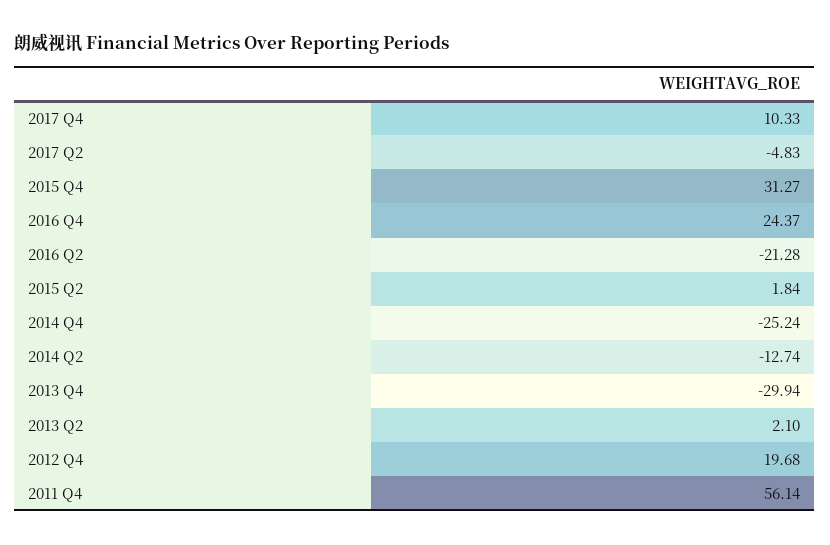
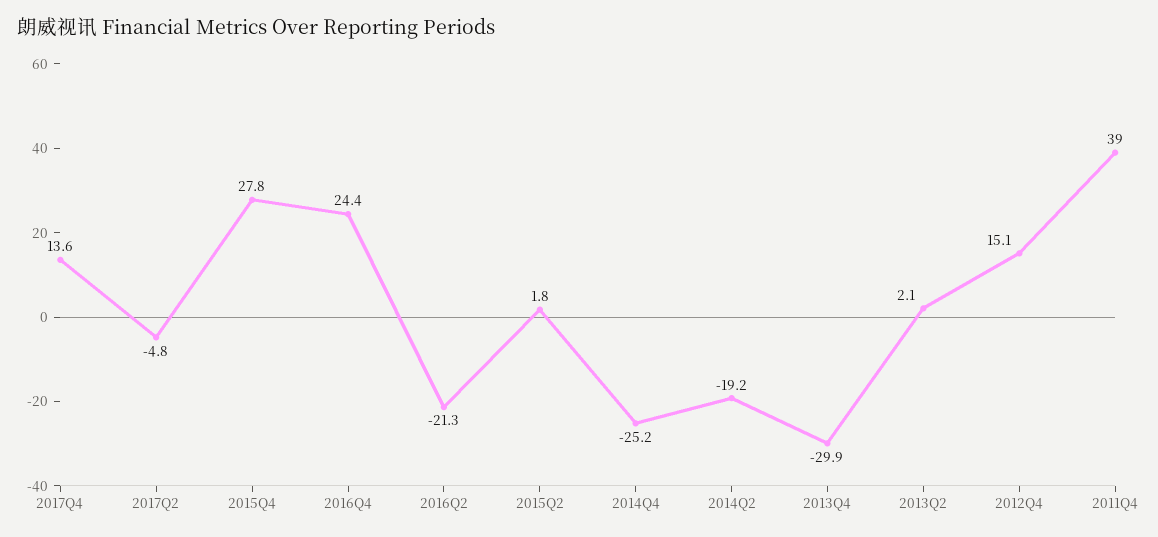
2017 Q4: 10.33 -> 13.6
2015 Q4: 31.27 -> 27.8
2014 Q2: -12.74 -> -19.2
2012 Q4: 19.68 -> 15.1
2011 Q4: 56.14 -> 39

